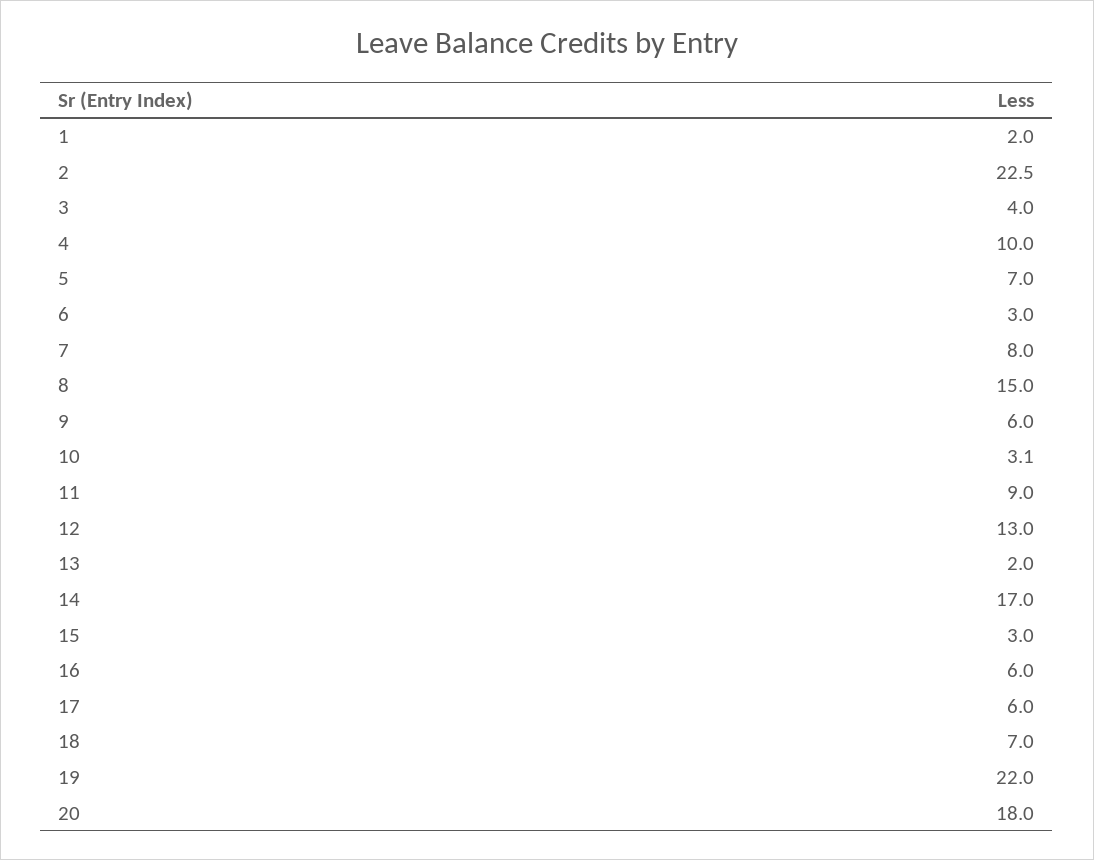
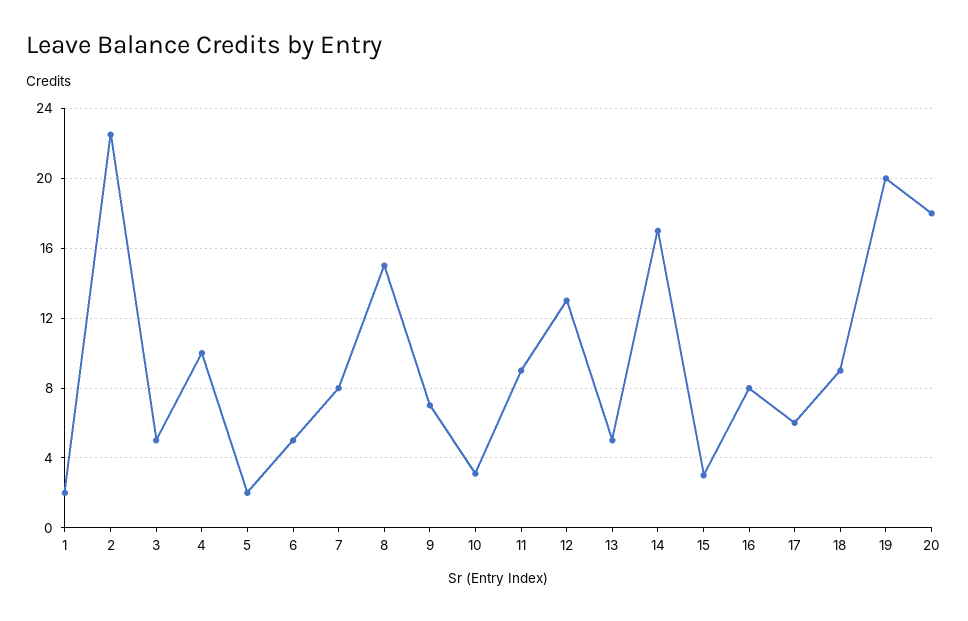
3: 4 -> 5
5: 7 -> 2
6: 3 -> 5
9: 6 -> 7
13: 2 -> 5
16: 6 -> 8
18: 7 -> 9
19: 22 -> 20

